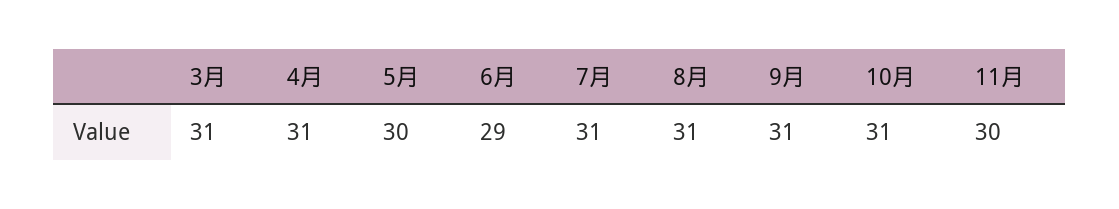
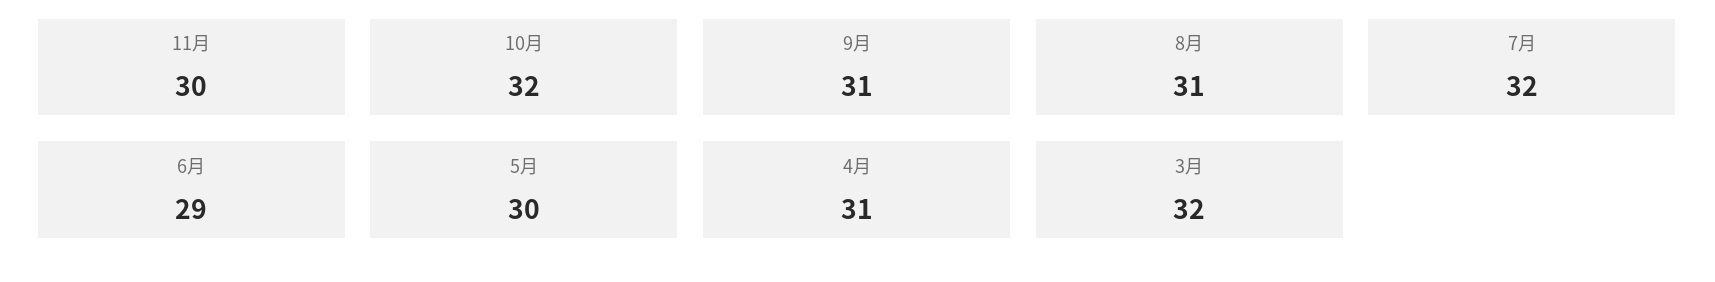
3月: 31 -> 32
7月: 31 -> 32
10月: 31 -> 32

